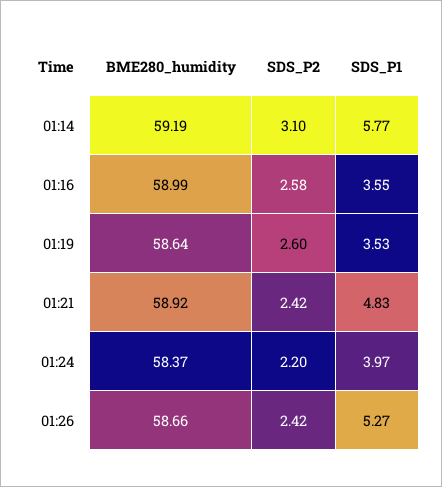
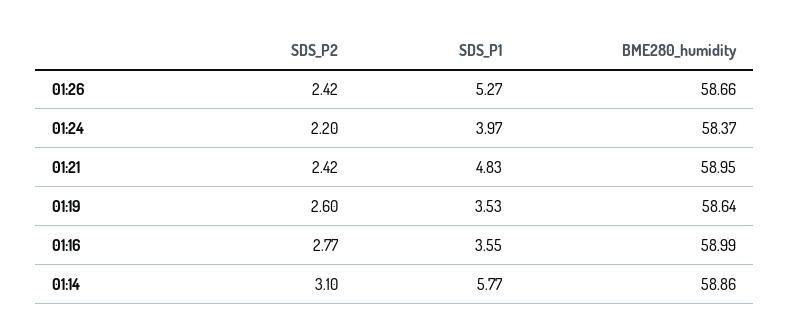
BME280_humidity, 01:14: 59.19 -> 58.86
SDS_P2, 01:16: 2.58 -> 2.77
BME280_humidity, 01:21: 58.92 -> 58.95

